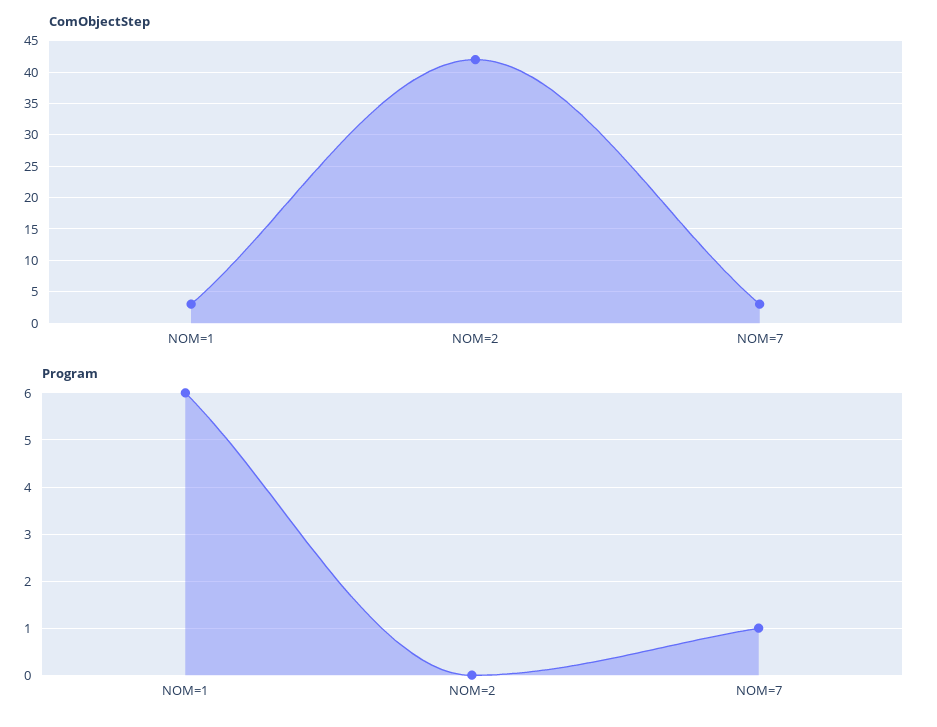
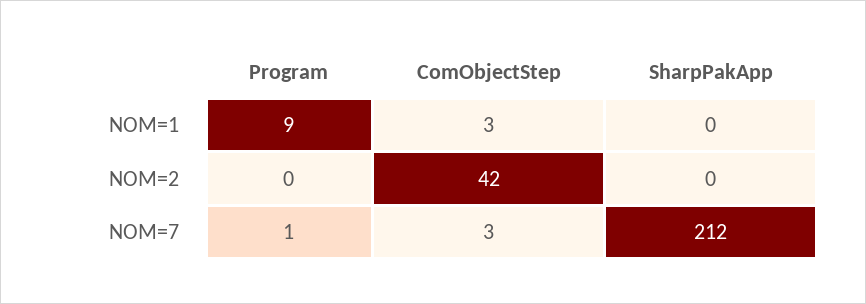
Program, NOM=1: 6 -> 9
SharpPakApp, NOM=1: none -> 0
SharpPakApp, NOM=2: none -> 0
SharpPakApp, NOM=7: none -> 212

